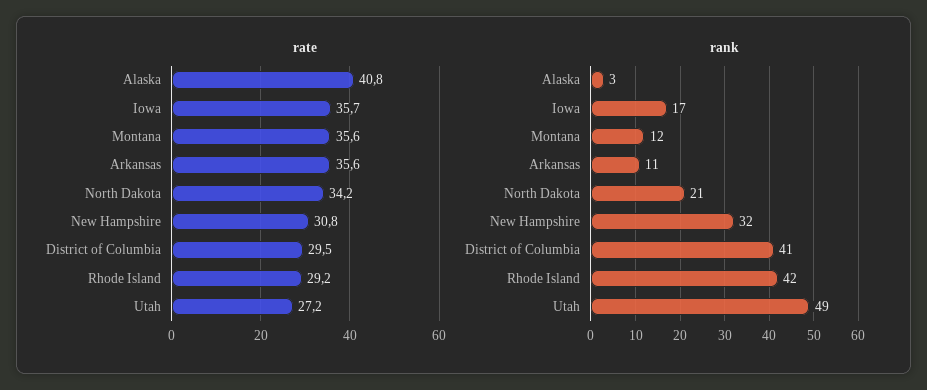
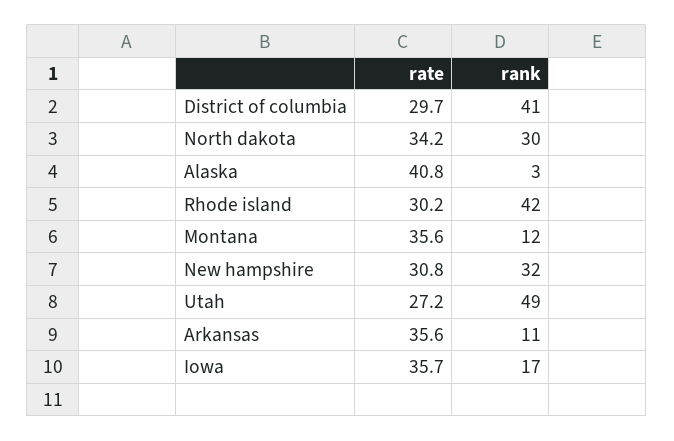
rate, District of Columbia: 29.5 -> 29.7
rate, Rhode Island: 29.2 -> 30.2
rank, North Dakota: 21 -> 30

